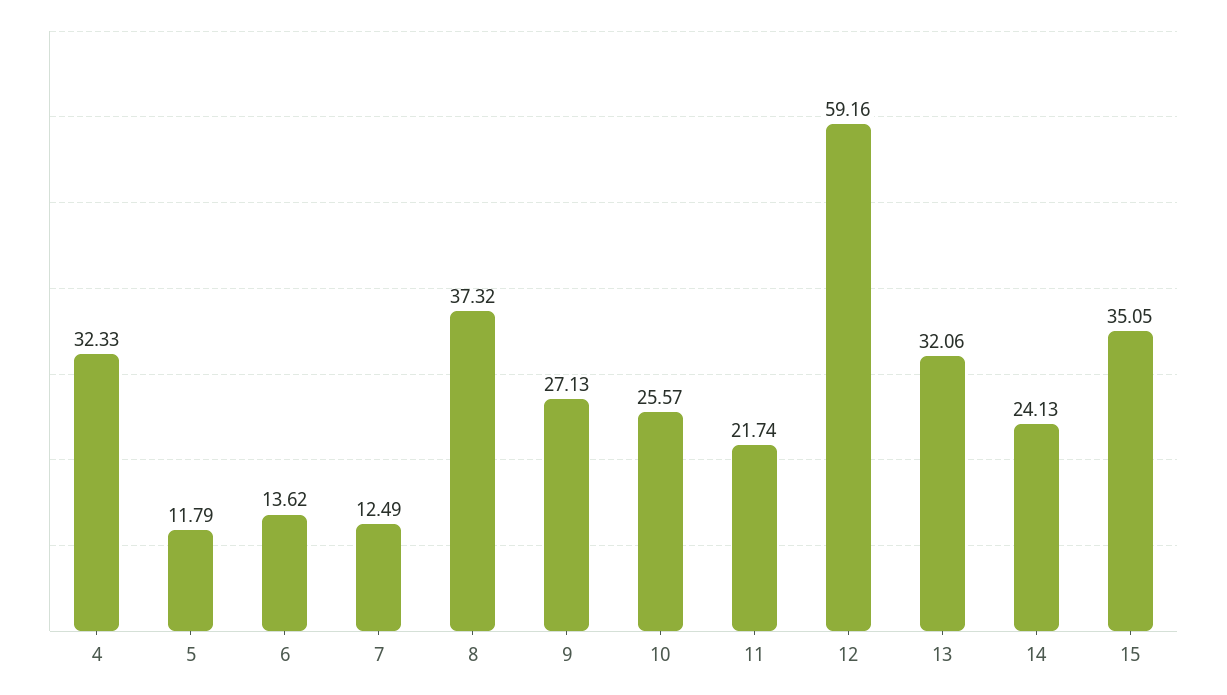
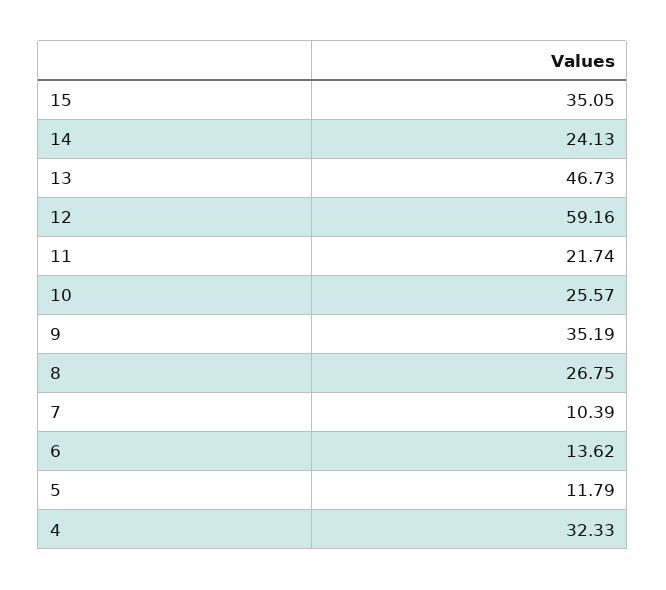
7: 12.49 -> 10.39
8: 37.32 -> 26.75
9: 27.13 -> 35.19
13: 32.06 -> 46.73

